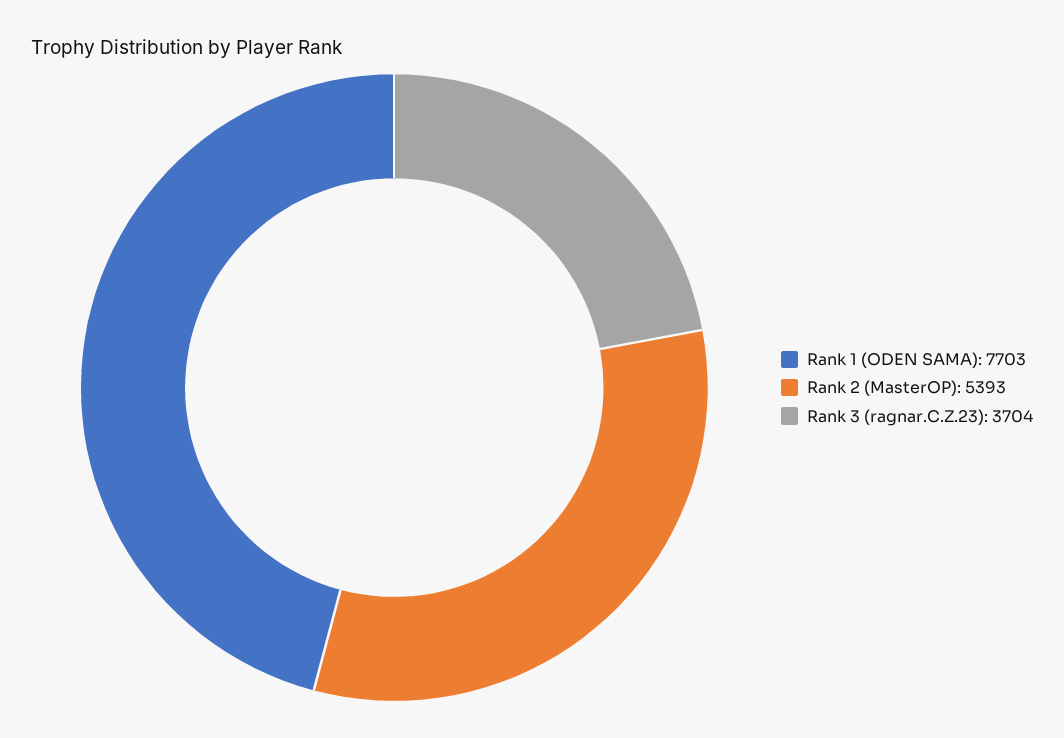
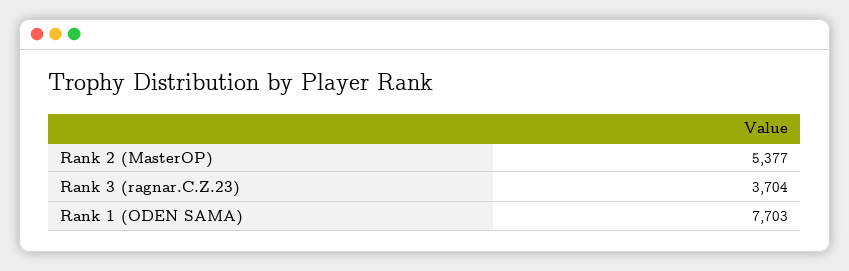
Rank 2 (MasterOP): 5393 -> 5377

